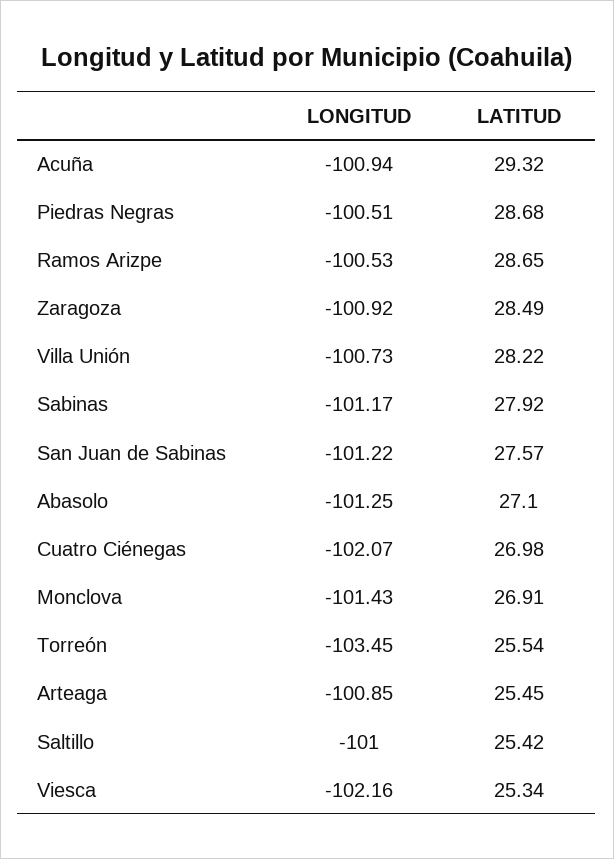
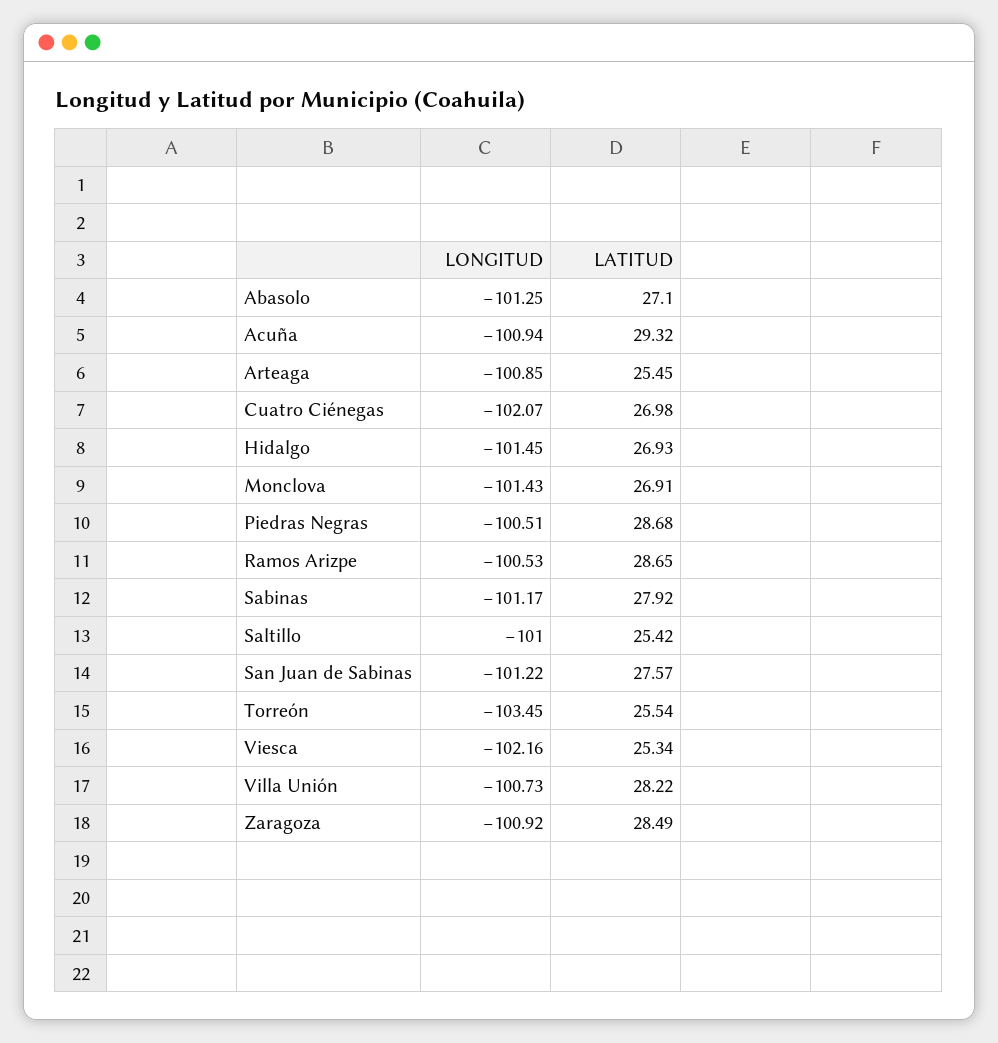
LONGITUD, Hidalgo: none -> -101.45
LATITUD, Hidalgo: none -> 26.93

